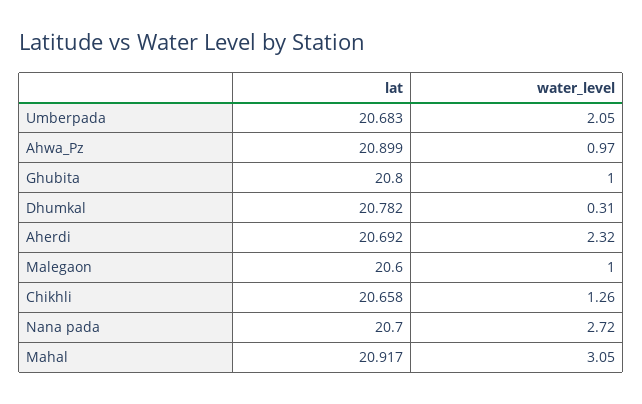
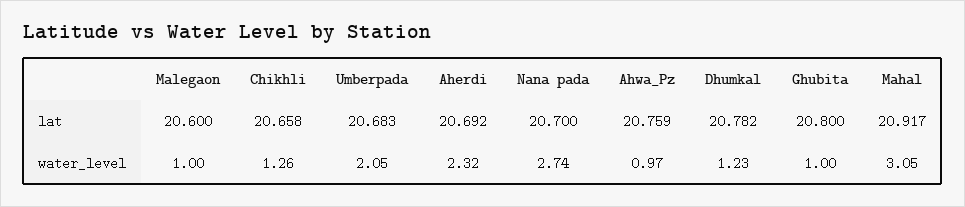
lat, Ahwa_Pz: 20.899 -> 20.759
water_level, Dhumkal: 0.31 -> 1.23
water_level, Nana pada: 2.72 -> 2.74

